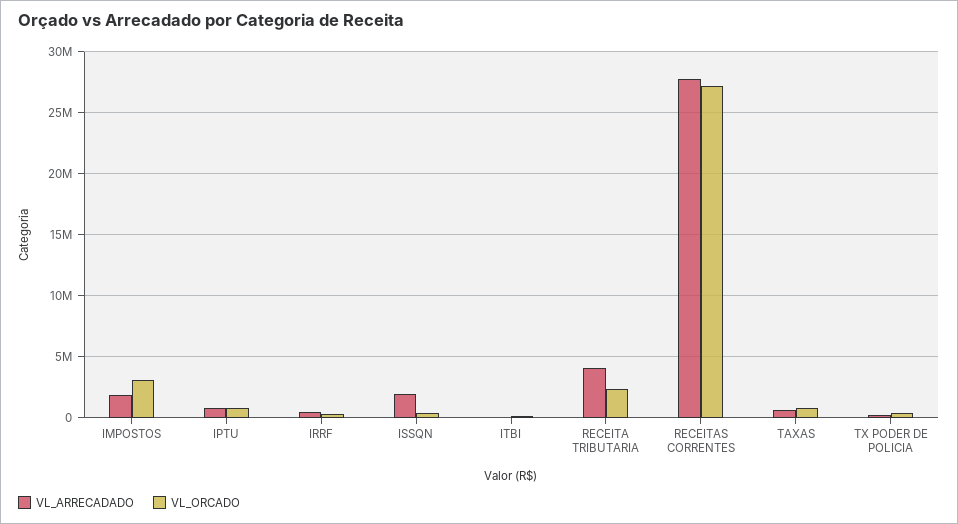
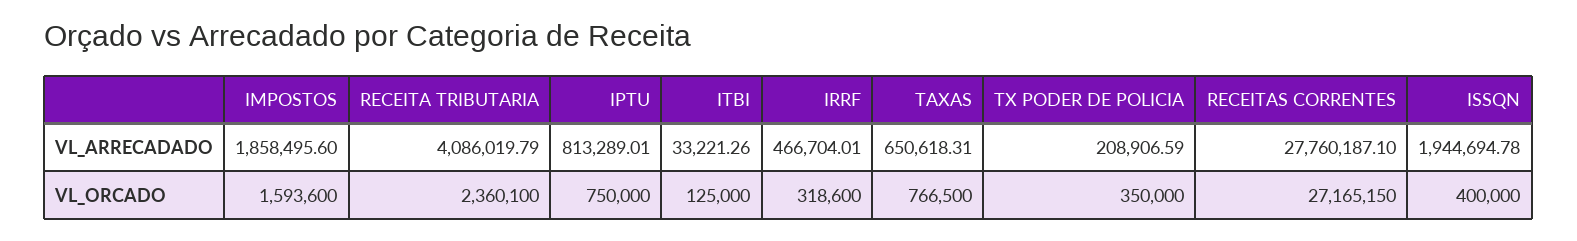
VL_ORCADO, IMPOSTOS: 3000000 -> 1593600

